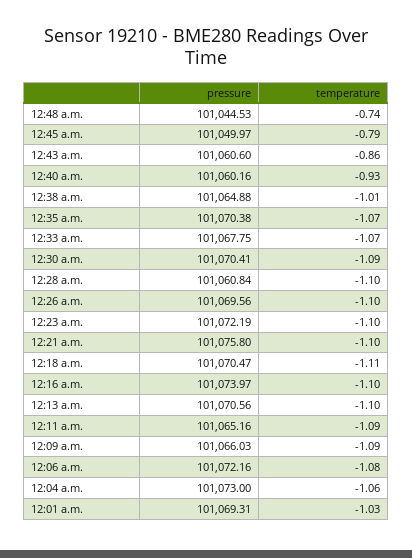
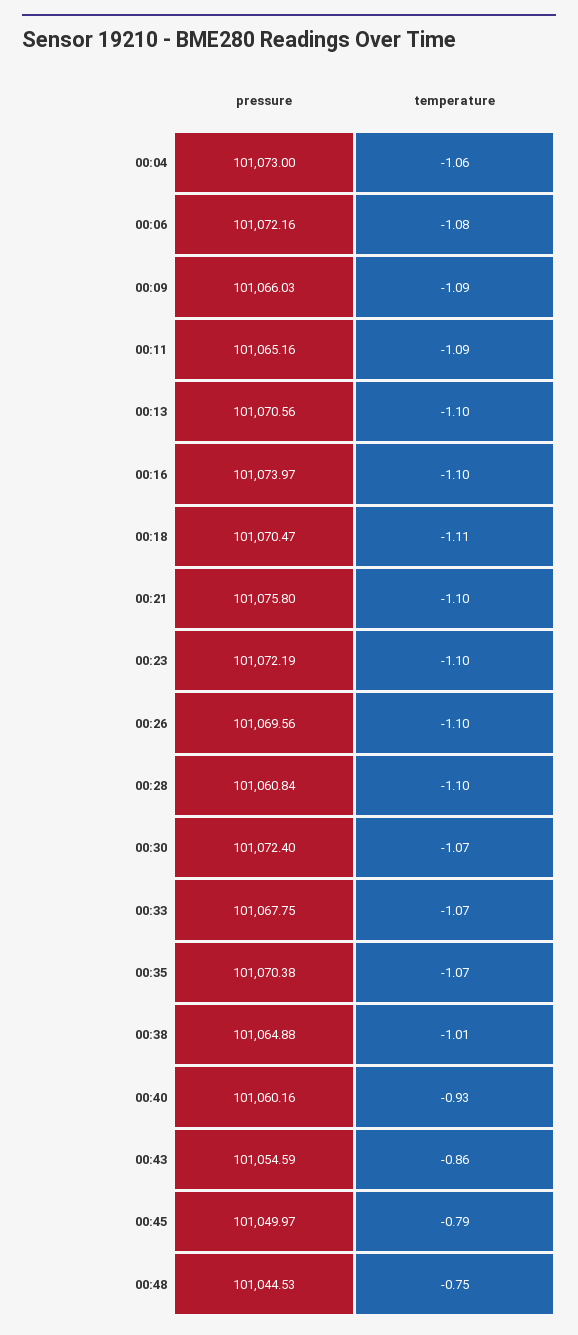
temperature, 12:48 a.m.: -0.74 -> -0.75
pressure, 12:43 a.m.: 101060.6 -> 101054.59
pressure, 12:30 a.m.: 101070.41 -> 101072.4
temperature, 12:30 a.m.: -1.09 -> -1.07
pressure, 12:01 a.m.: 101069.31 -> none
temperature, 12:01 a.m.: -1.03 -> none

